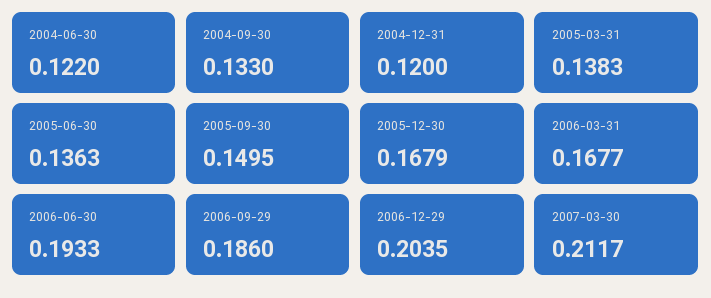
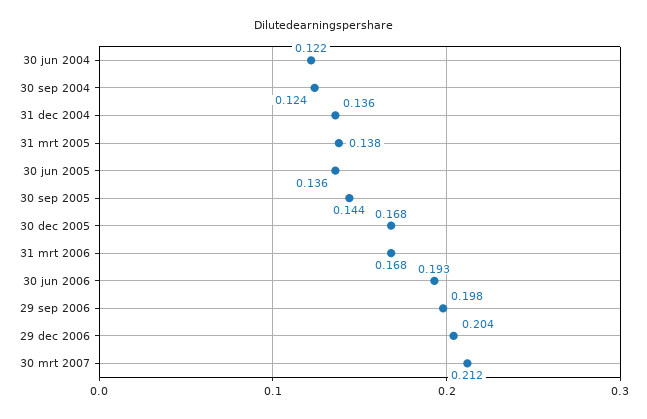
2004-09-30: 0.133 -> 0.124
2004-12-31: 0.12 -> 0.136
2005-09-30: 0.1495 -> 0.144
2006-09-29: 0.186 -> 0.198

